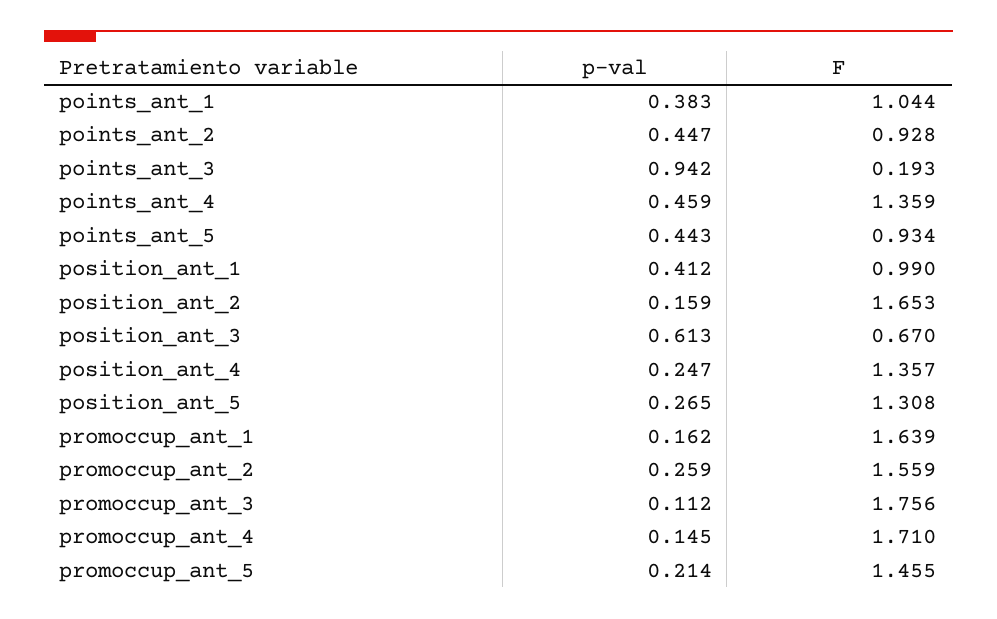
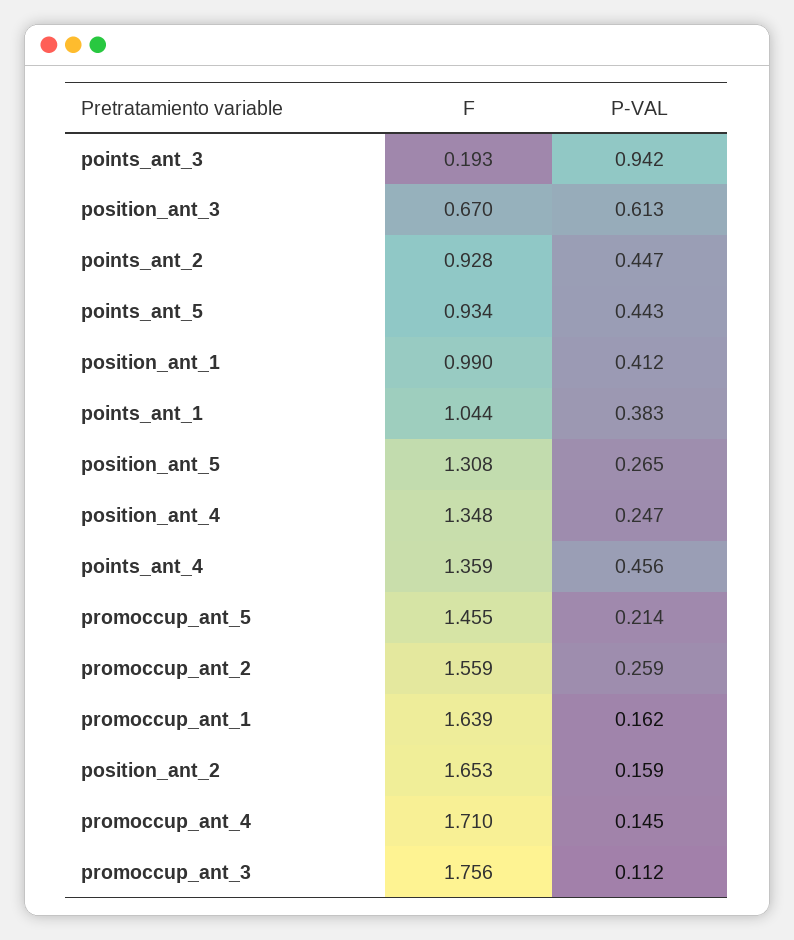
p-val, points_ant_4: 0.459 -> 0.456
F, position_ant_4: 1.357 -> 1.348

